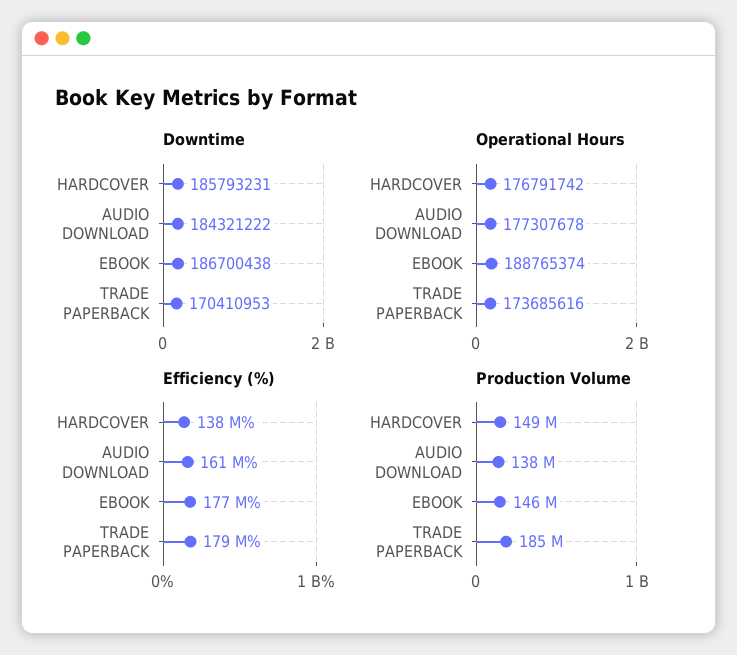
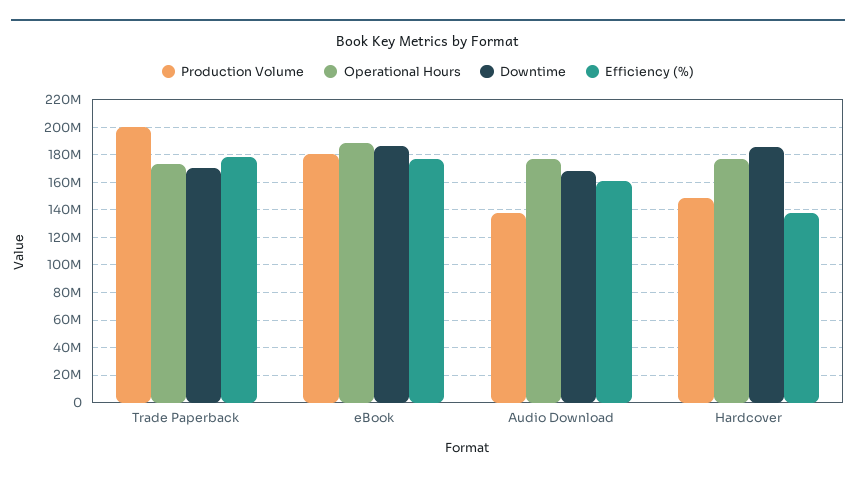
Downtime, AUDIO DOWNLOAD: 184321222 -> 170000000
Production Volume, EBOOK: 146000000 -> 180000000
Production Volume, TRADE PAPERBACK: 185000000 -> 200000000

